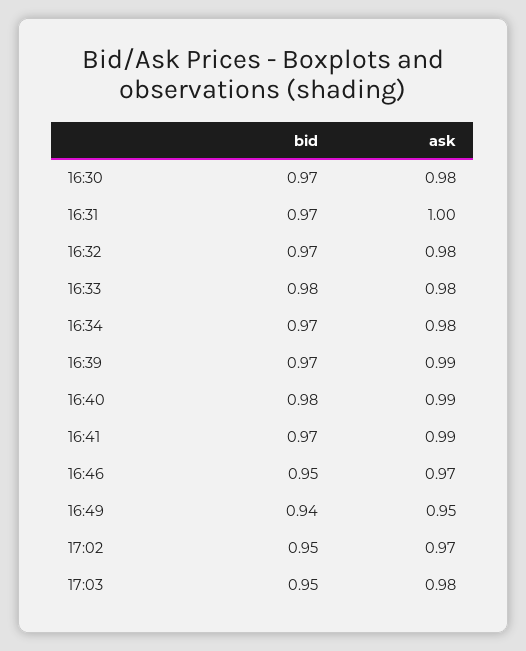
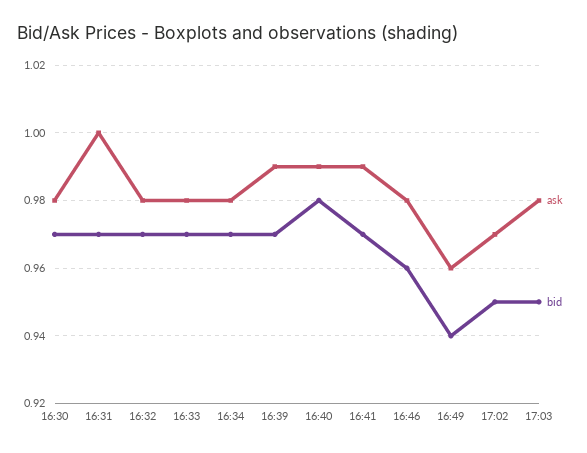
bid, 16:33: 0.98 -> 0.97
bid, 16:46: 0.95 -> 0.96
ask, 16:46: 0.97 -> 0.98
ask, 16:49: 0.95 -> 0.96

